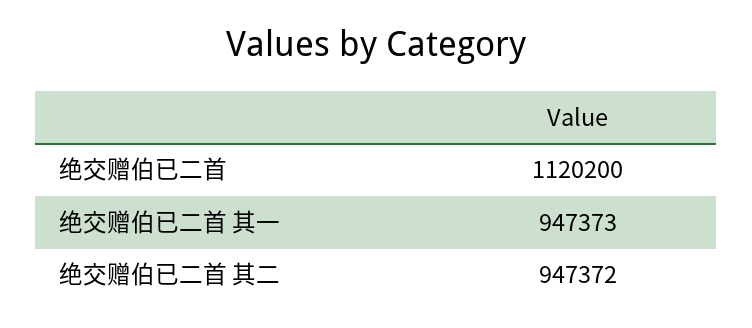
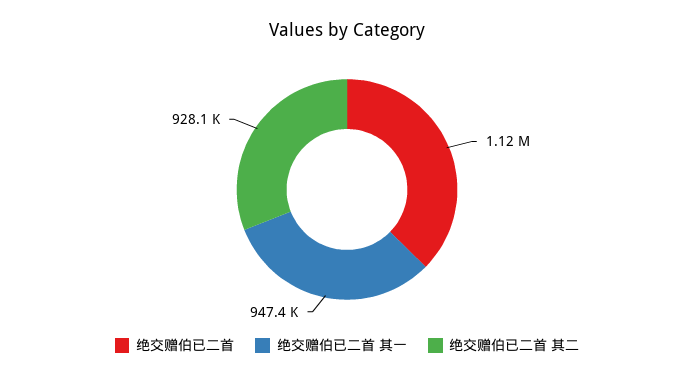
绝交赠伯已二首 其二: 947372 -> 928100

